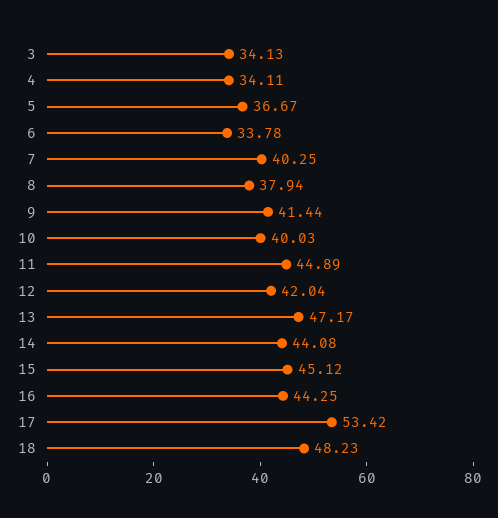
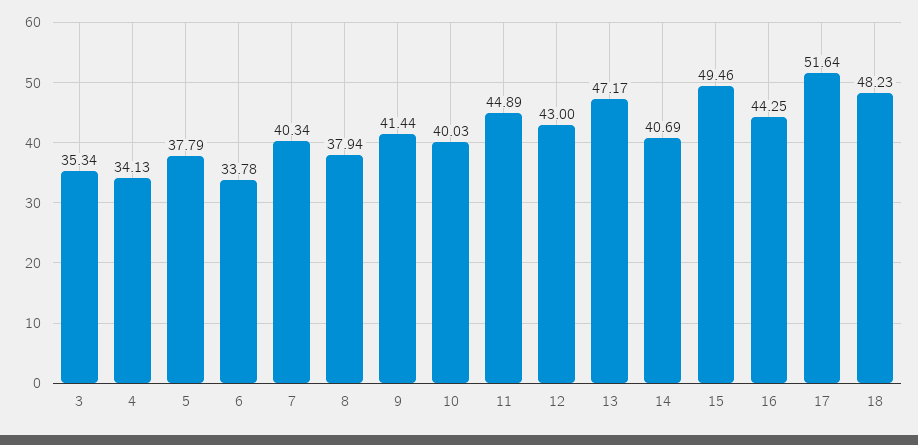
3: 34.13 -> 35.34
4: 34.11 -> 34.13
5: 36.67 -> 37.79
7: 40.25 -> 40.34
12: 42.04 -> 43
14: 44.08 -> 40.69
15: 45.12 -> 49.46
17: 53.42 -> 51.64

